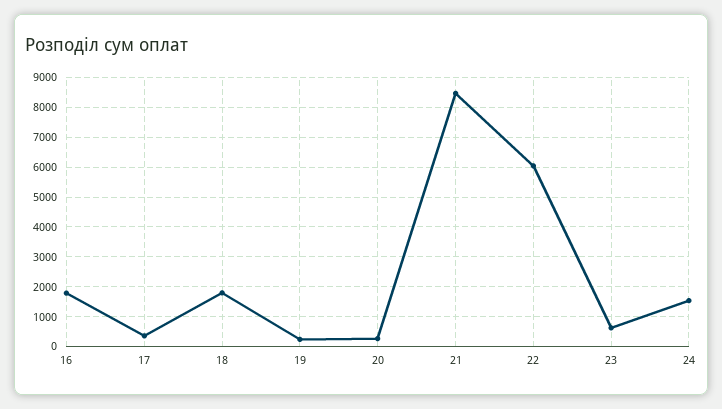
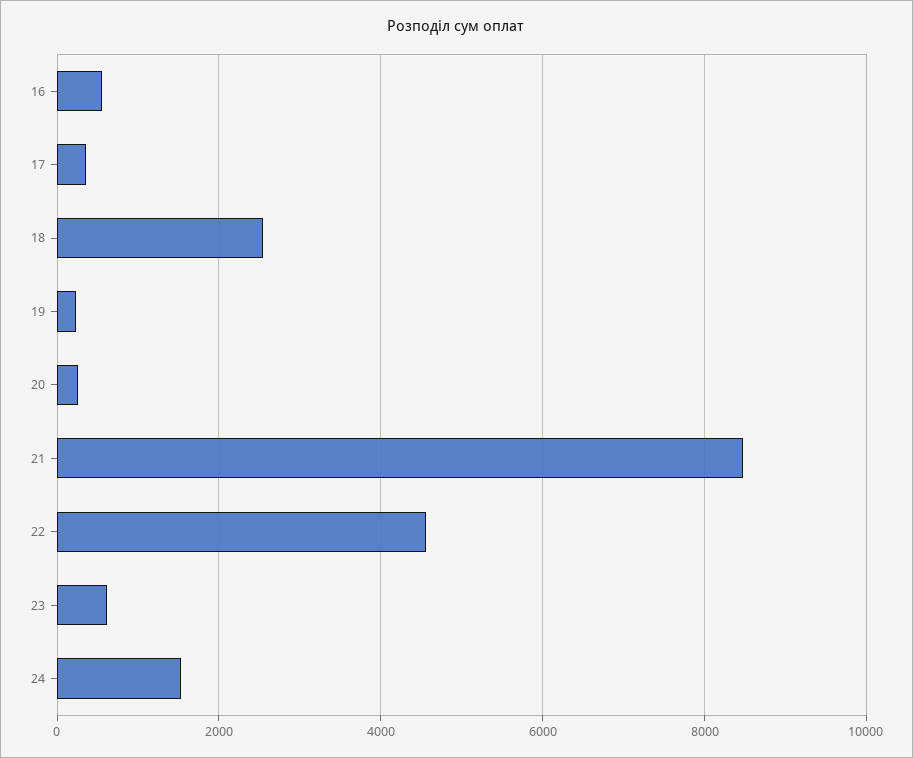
16: 1750 -> 600
18: 1750 -> 2600
22: 6000 -> 4600

